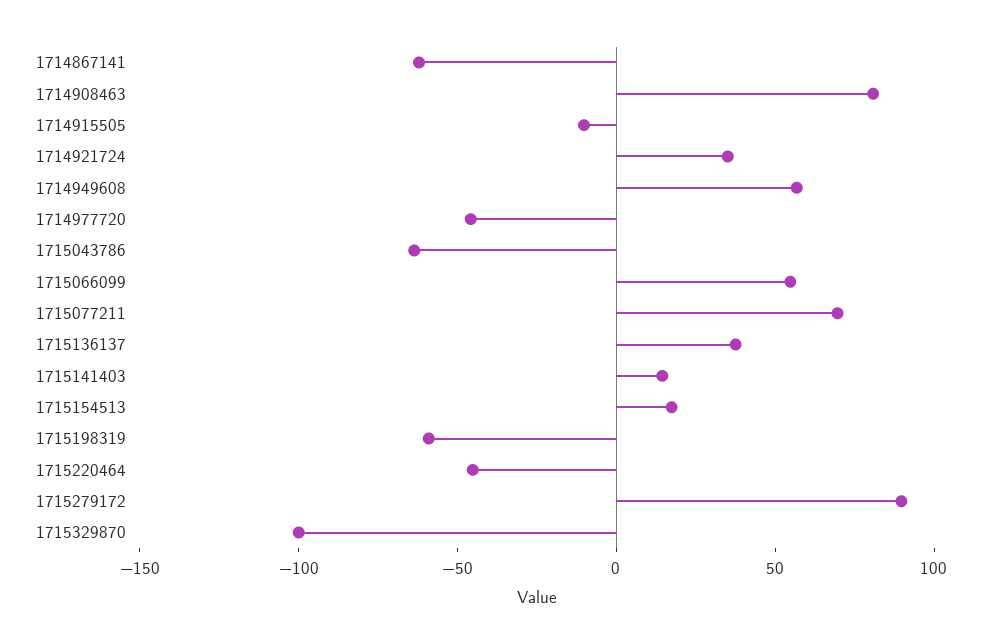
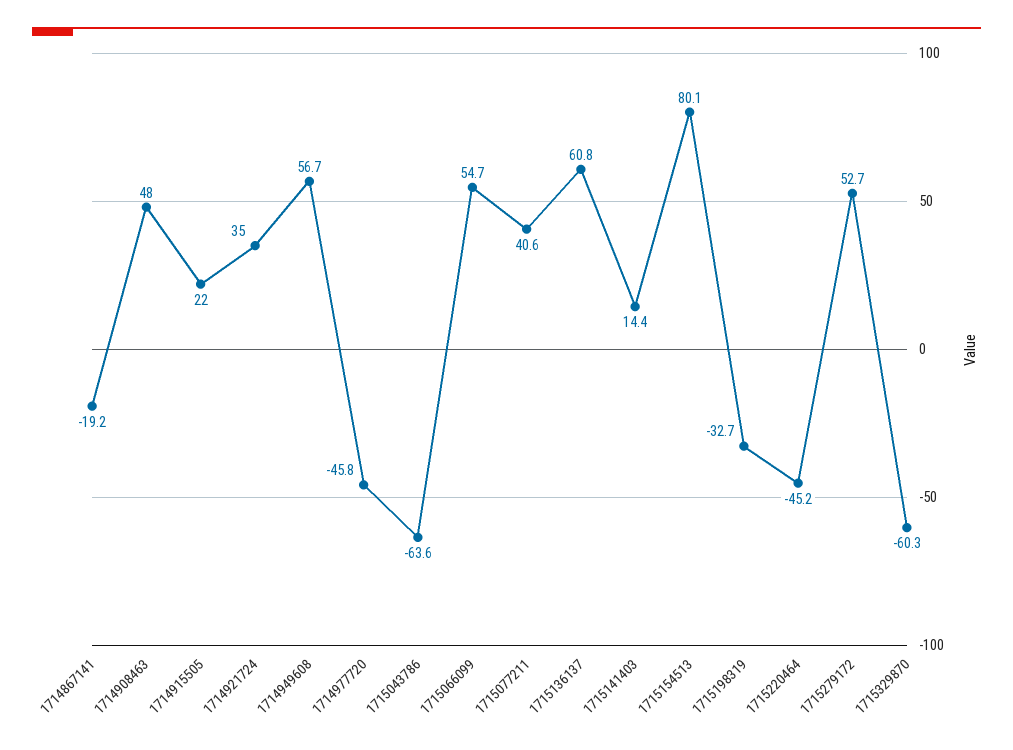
1714867141: -60 -> -19.2
1714908463: 80 -> 48
1714915505: -10 -> 22
1715077211: 70 -> 40.6
1715136137: 40 -> 60.8
1715154513: 20 -> 80.1
1715198319: -60 -> -32.7
1715279172: 90 -> 52.7
1715329870: -100 -> -60.3

